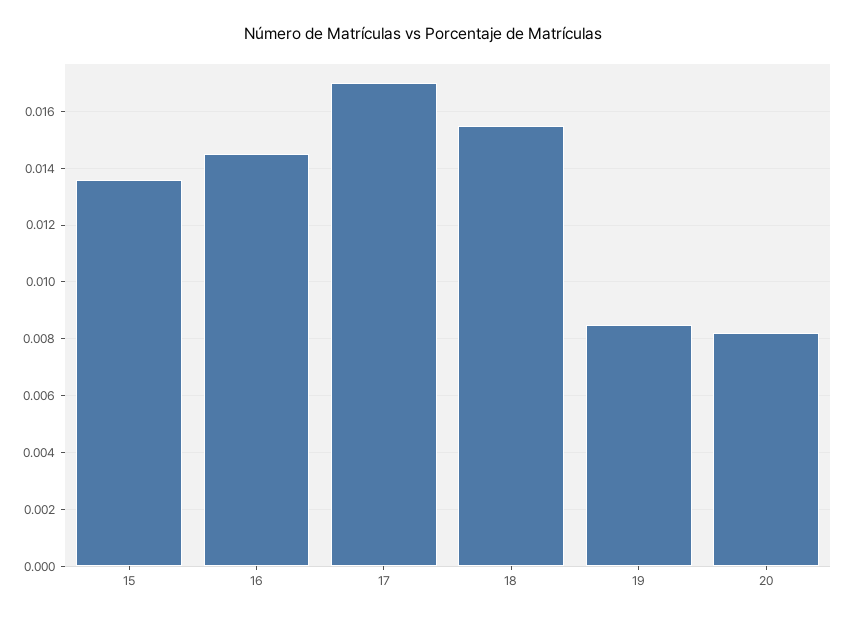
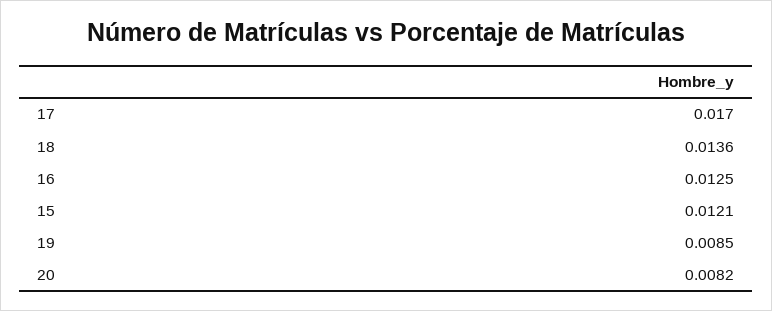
15: 0.0135 -> 0.0121
16: 0.0145 -> 0.0125
18: 0.0155 -> 0.0136

